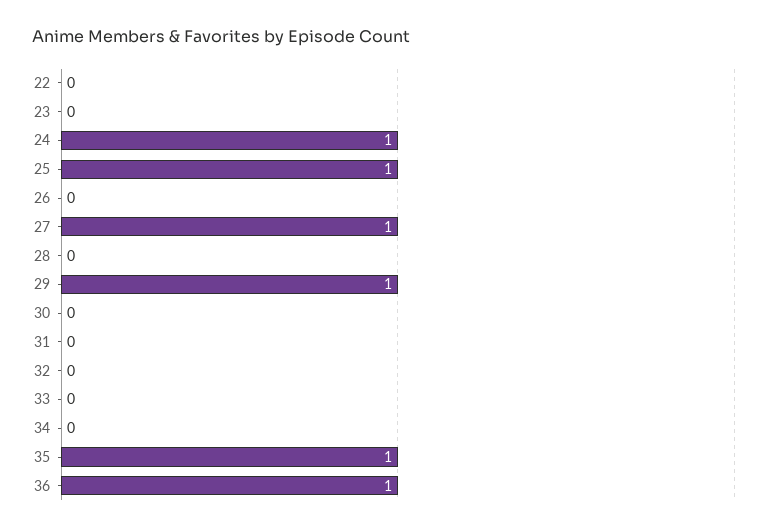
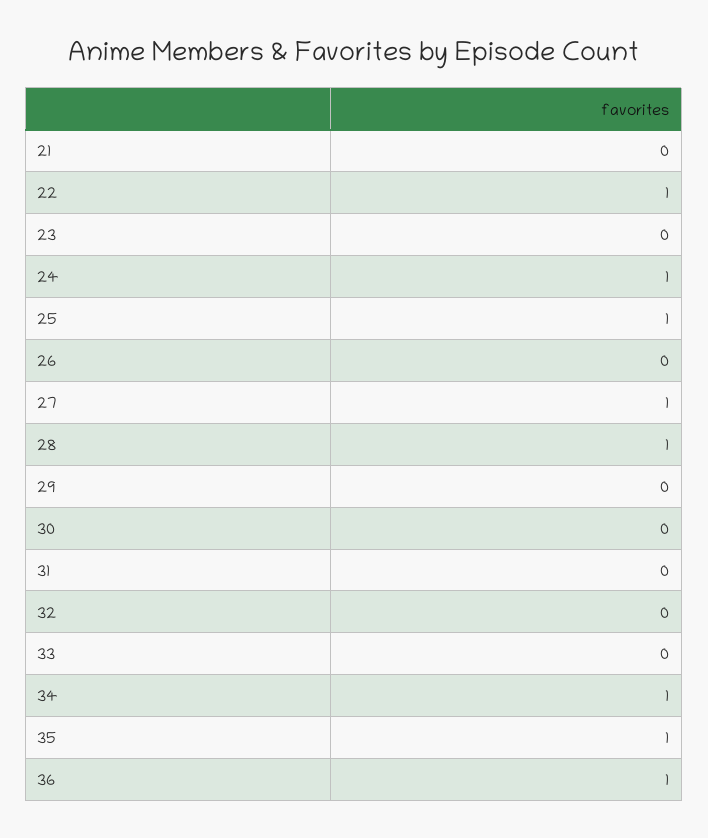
22: 0 -> 1
28: 0 -> 1
29: 1 -> 0
34: 0 -> 1
21: none -> 0

